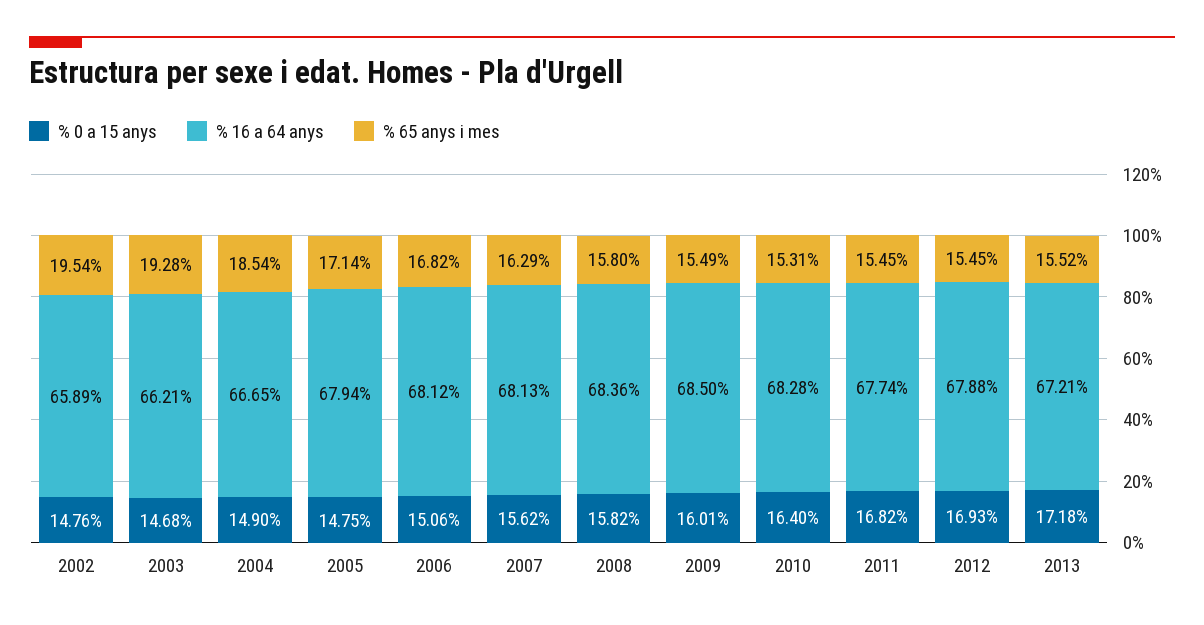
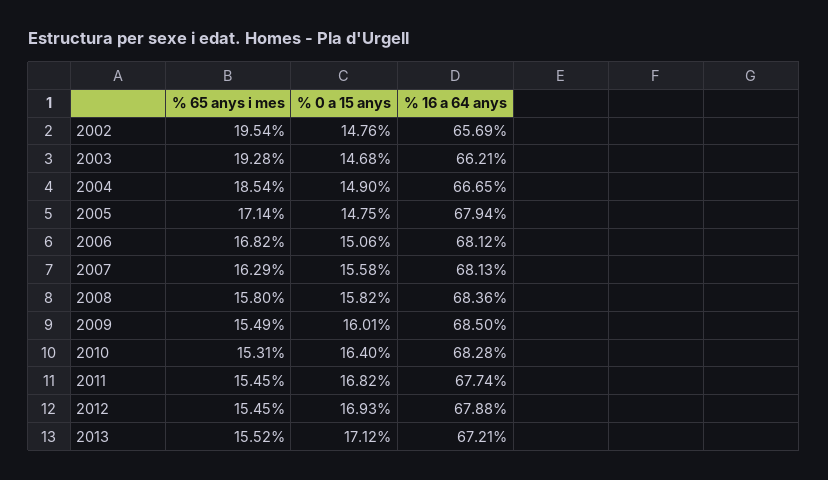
% 16 a 64 anys, 2002: 65.89 -> 65.69
% 0 a 15 anys, 2007: 15.62 -> 15.58
% 0 a 15 anys, 2013: 17.18 -> 17.12

